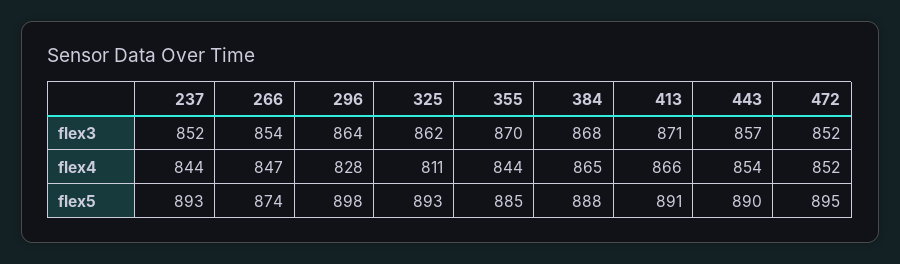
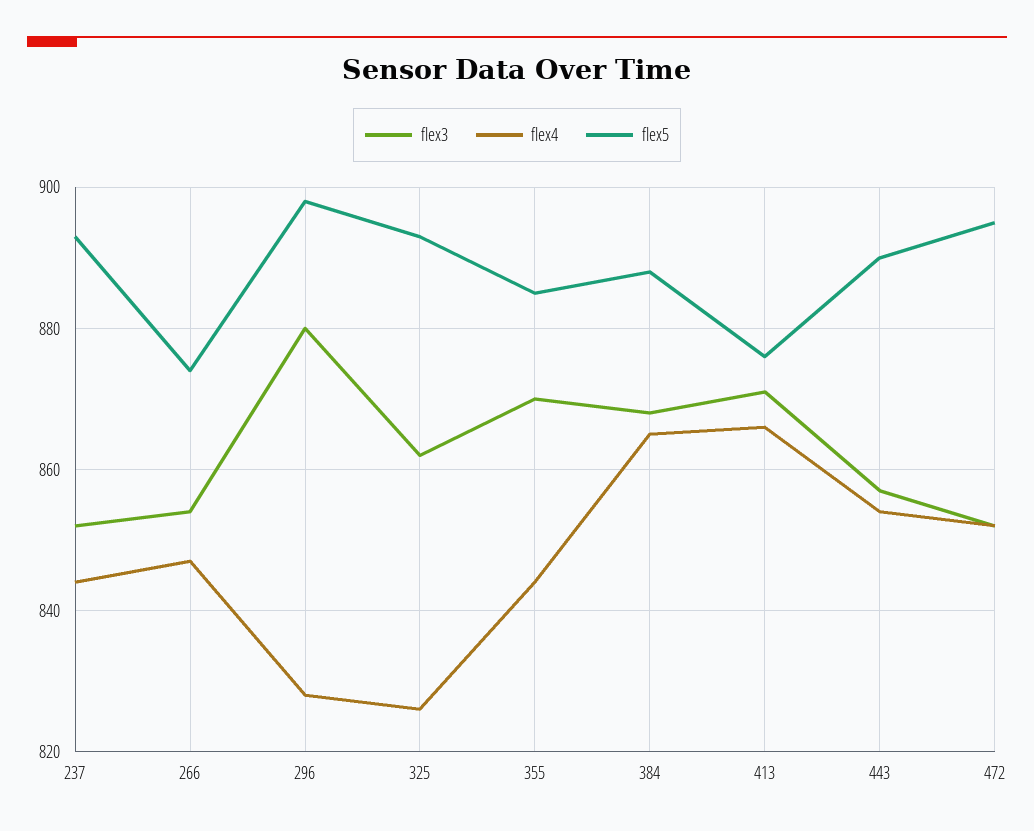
flex3, 296: 864 -> 880
flex4, 325: 811 -> 825
flex5, 413: 891 -> 875

